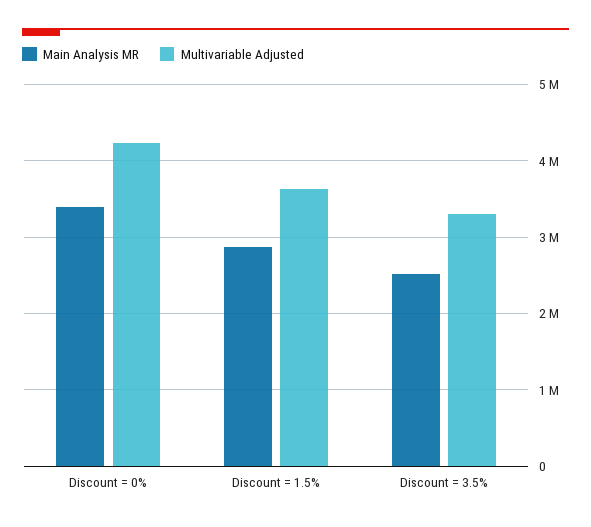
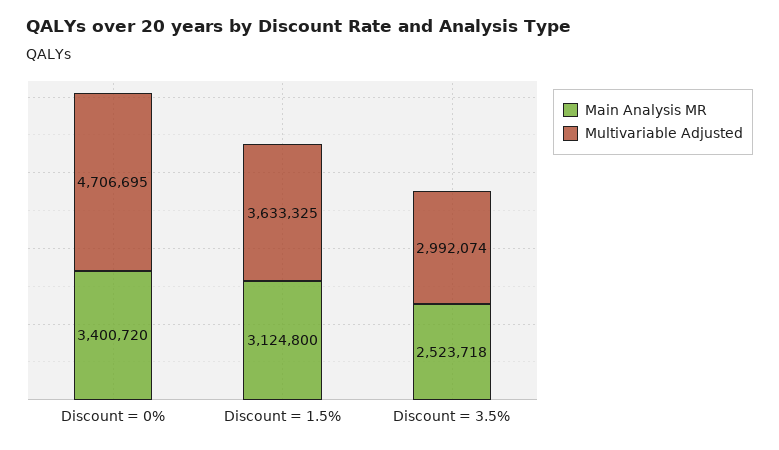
Multivariable Adjusted, Discount = 0%: 4200000 -> 4706695
Main Analysis MR, Discount = 1.5%: 2900000 -> 3124800
Multivariable Adjusted, Discount = 3.5%: 3300000 -> 2992074

